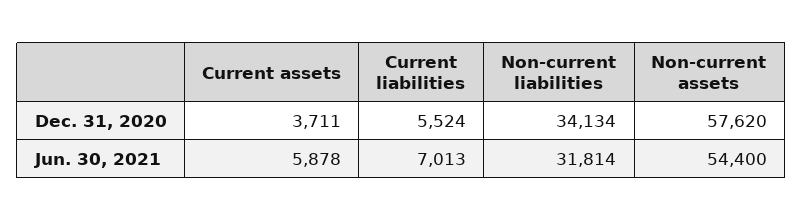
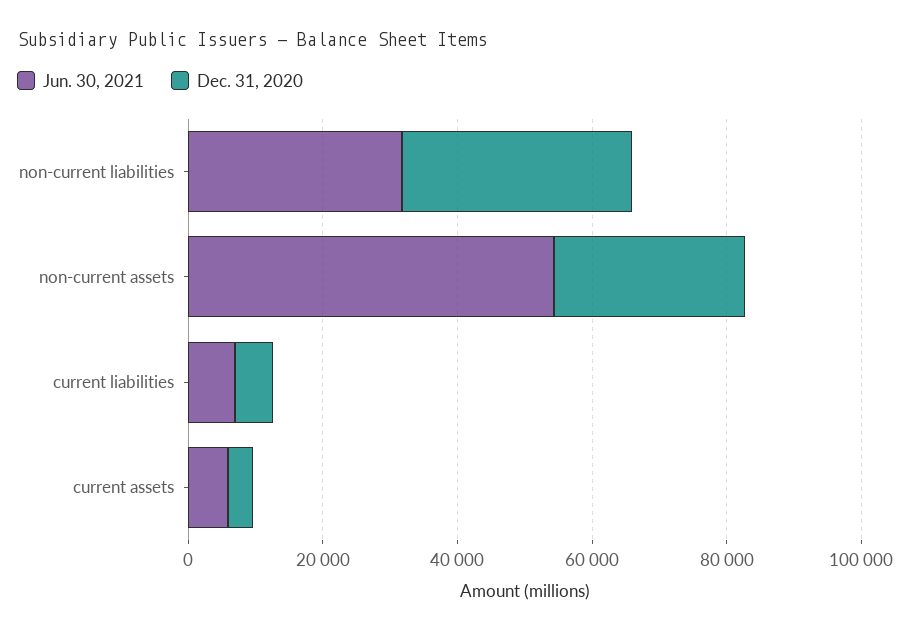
Dec. 31, 2020, Non-current assets: 57620 -> 30000

